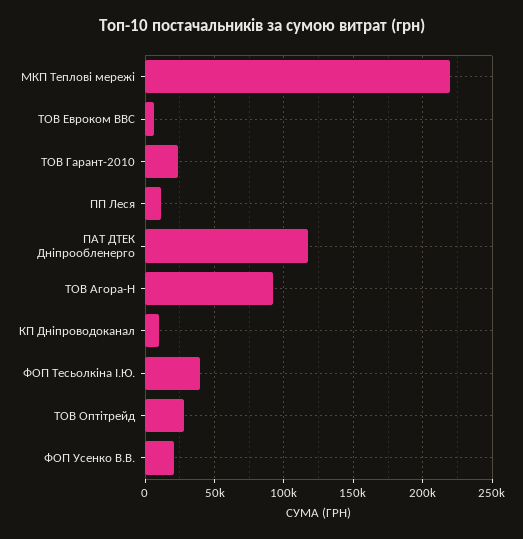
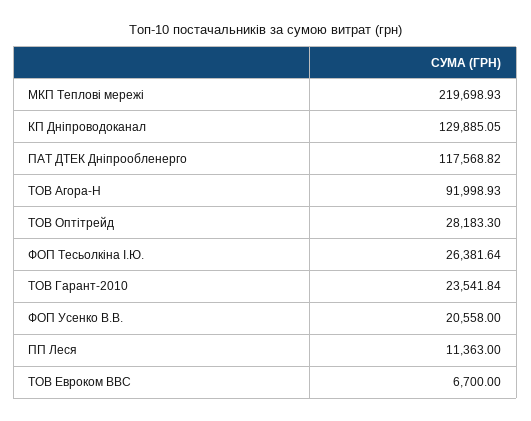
КП Дніпроводоканал: 10000 -> 129885.05
ФОП Тесьолкіна І.Ю.: 40000 -> 26381.64

